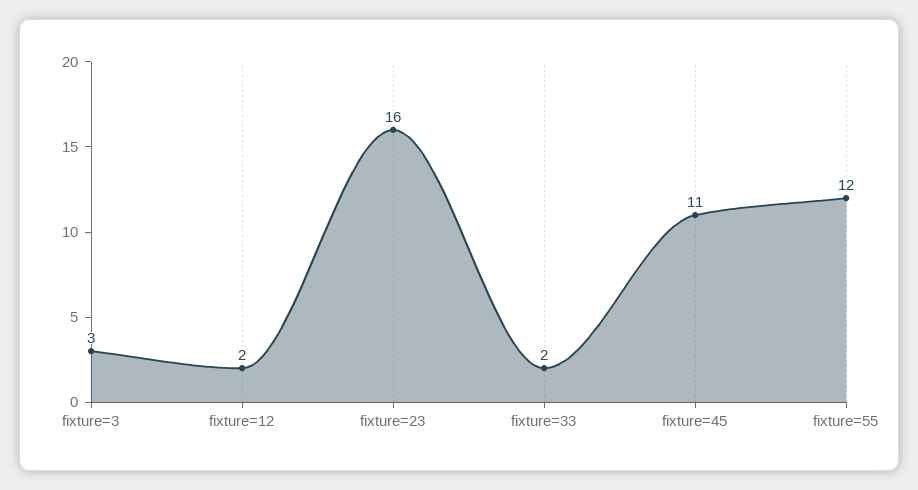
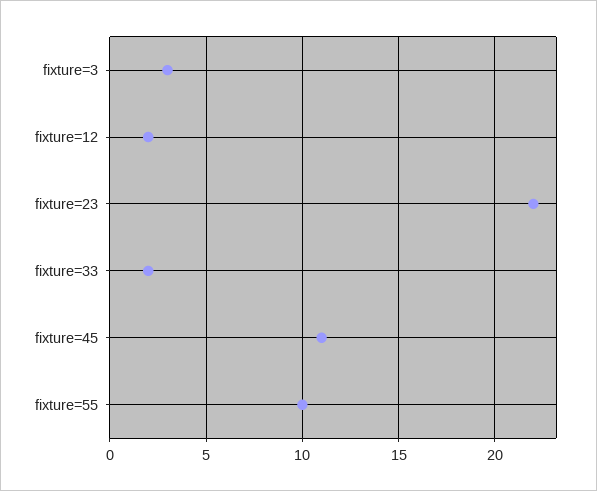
fixture=23: 16 -> 22
fixture=55: 12 -> 10

